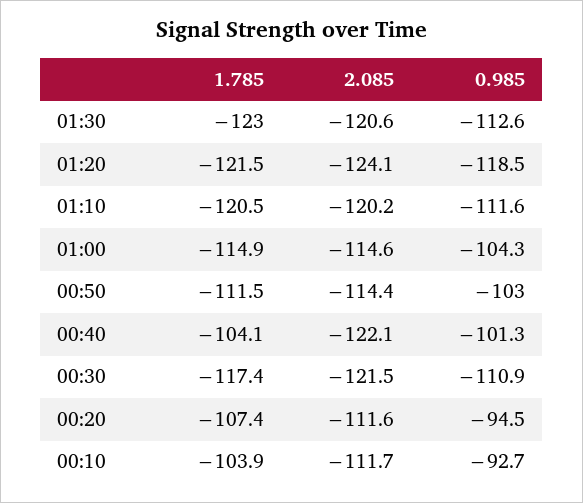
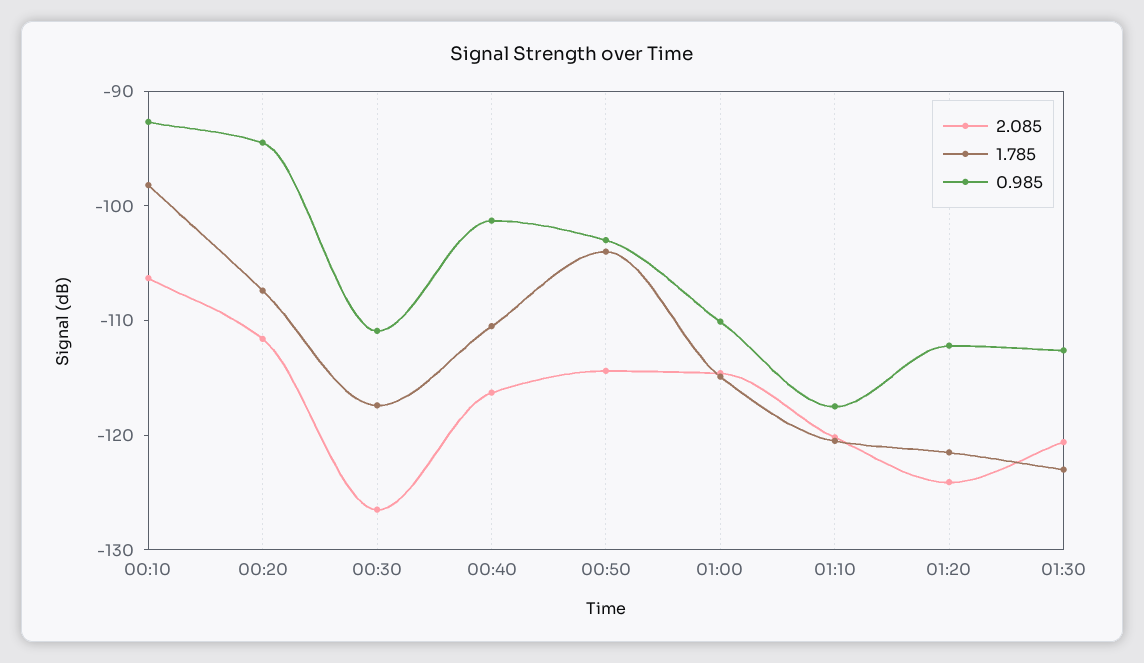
0.985, 01:20: -118.5 -> -112
0.985, 01:10: -111.6 -> -118
0.985, 01:00: -104.3 -> -110
1.785, 00:50: -111.5 -> -104
1.785, 00:40: -104.1 -> -110
2.085, 00:40: -122.1 -> -116
2.085, 00:30: -121.5 -> -126
1.785, 00:10: -103.9 -> -98
2.085, 00:10: -111.7 -> -106

